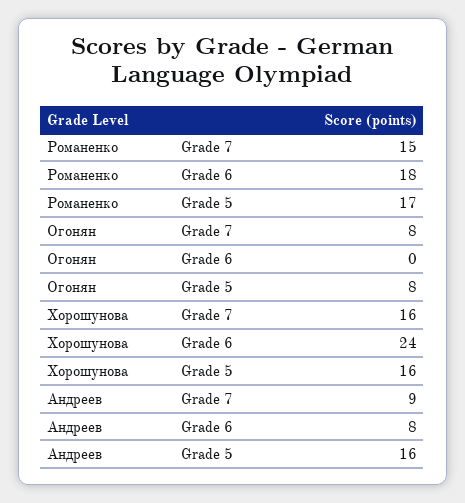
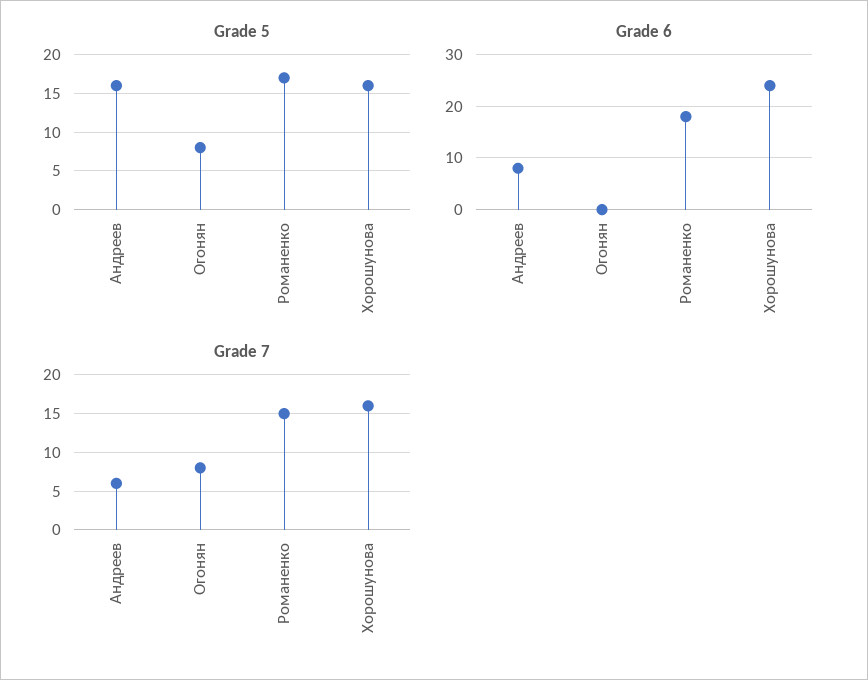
Grade 7, Андреев: 9 -> 6

